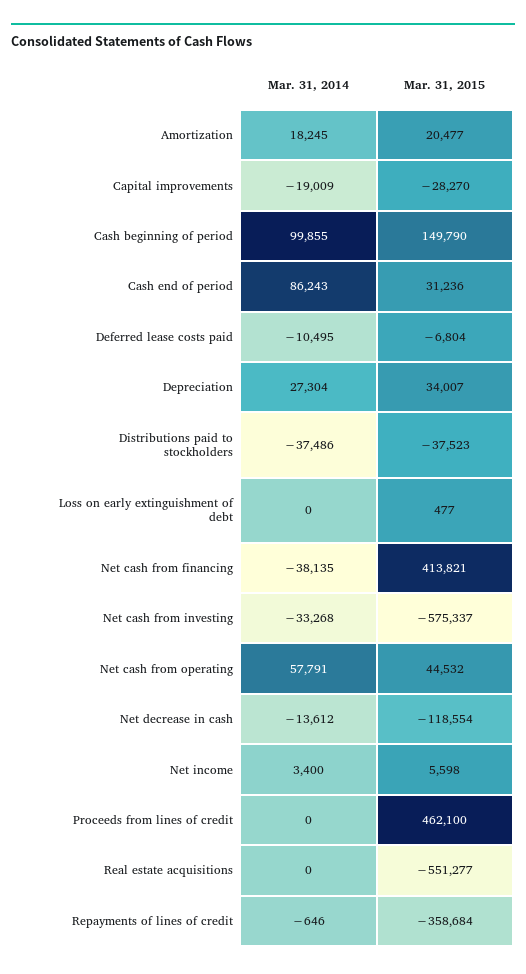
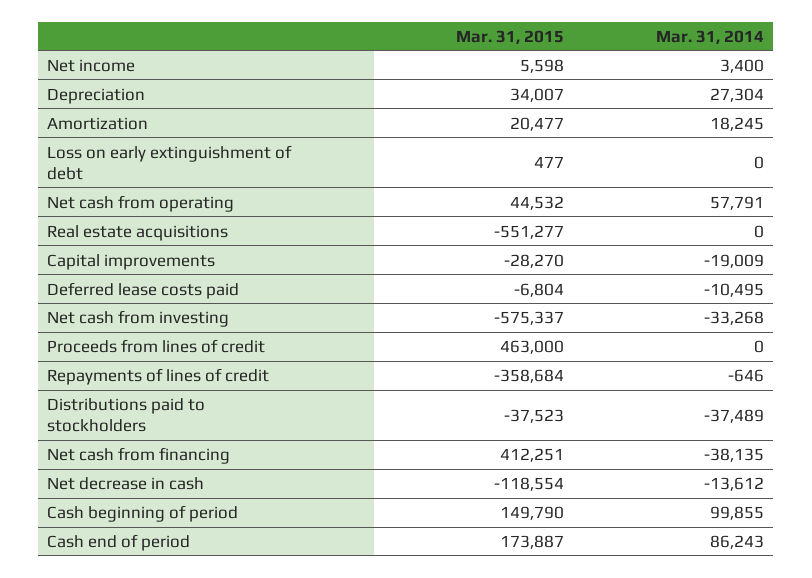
Mar. 31, 2015, Cash end of period: 31236 -> 173887
Mar. 31, 2014, Distributions paid to stockholders: -37486 -> -37489
Mar. 31, 2015, Net cash from financing: 413821 -> 412251
Mar. 31, 2015, Proceeds from lines of credit: 462100 -> 463000

